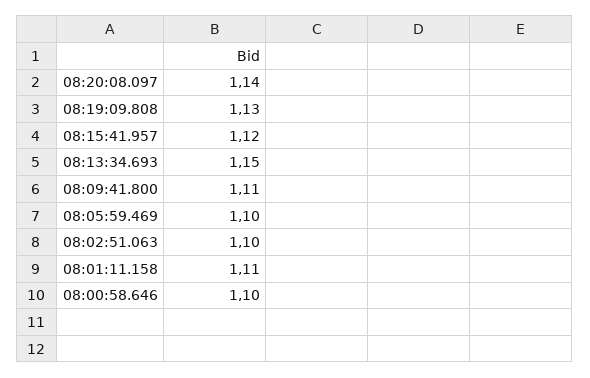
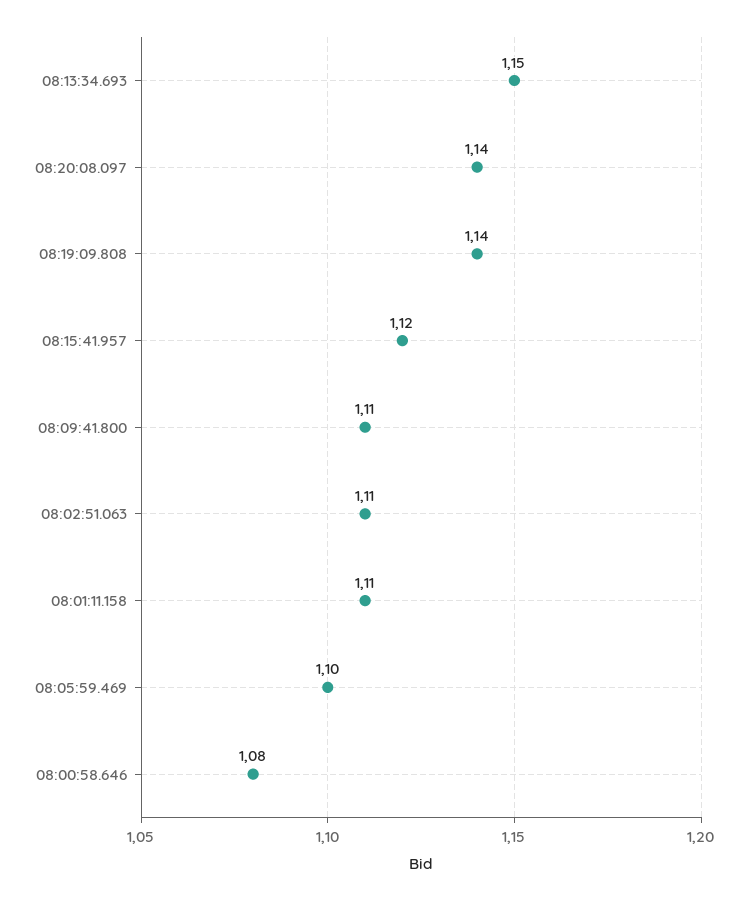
08:19:09.808: 1.13 -> 1.14
08:02:51.063: 1.1 -> 1.11
08:00:58.646: 1.1 -> 1.08

